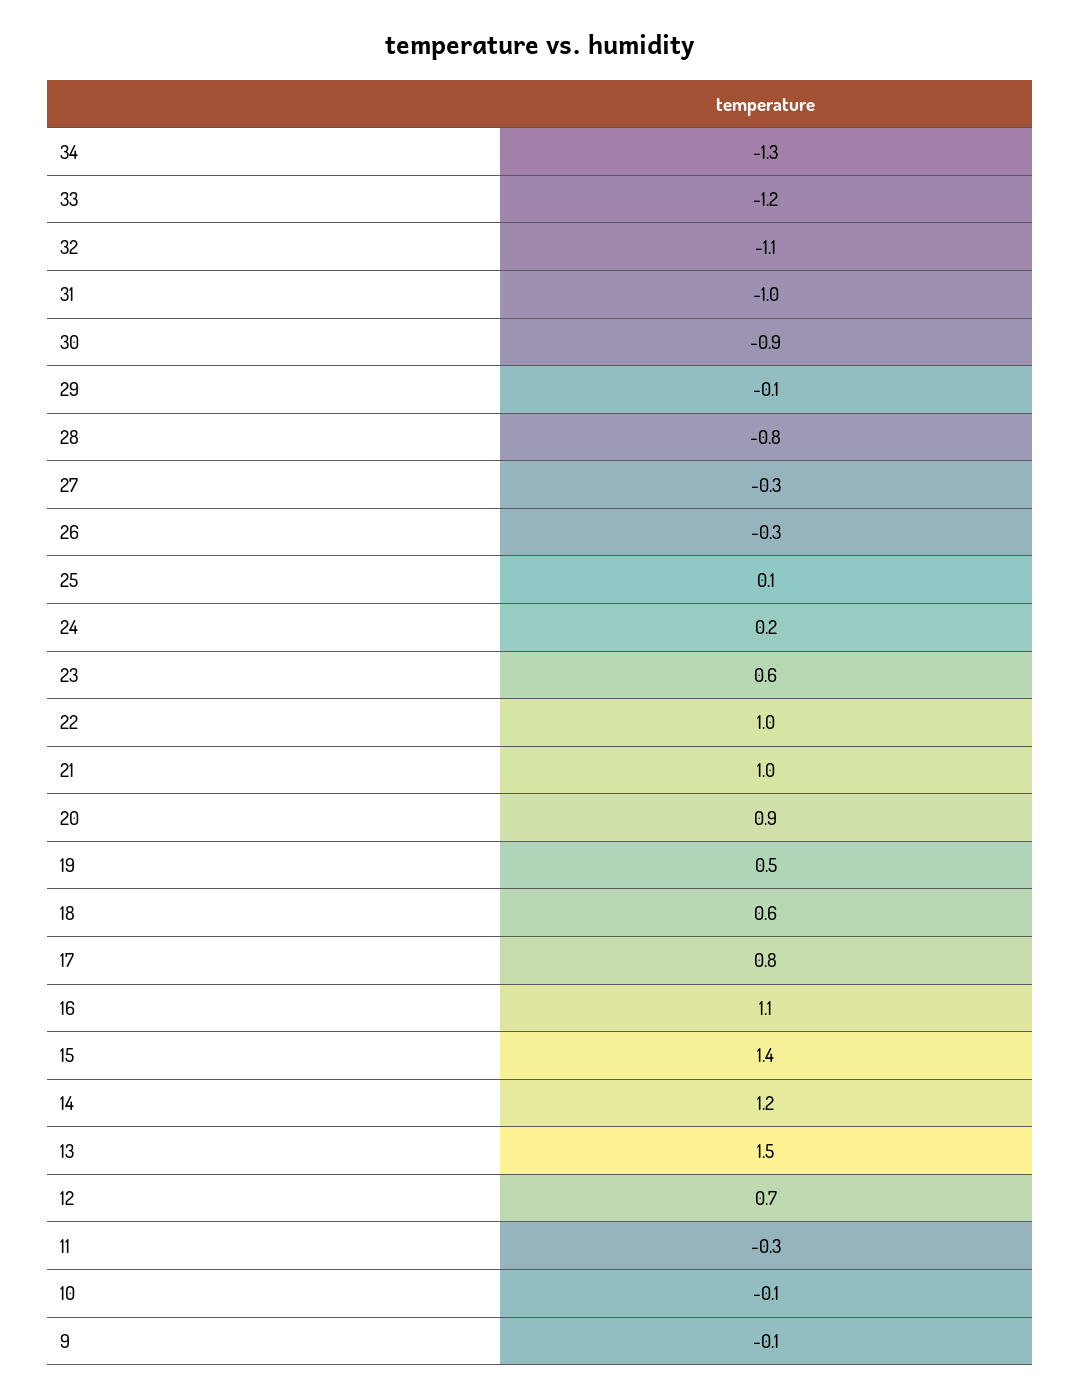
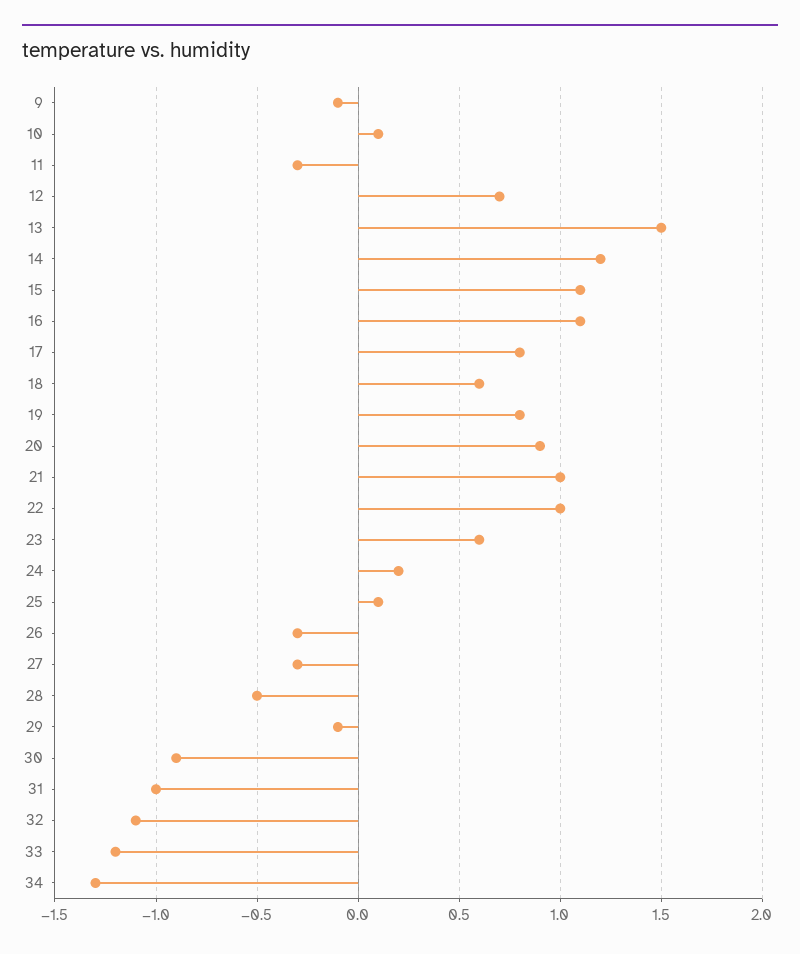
28: -0.8 -> -0.5
19: 0.5 -> 0.8
15: 1.4 -> 1.1
10: -0.1 -> 0.1

